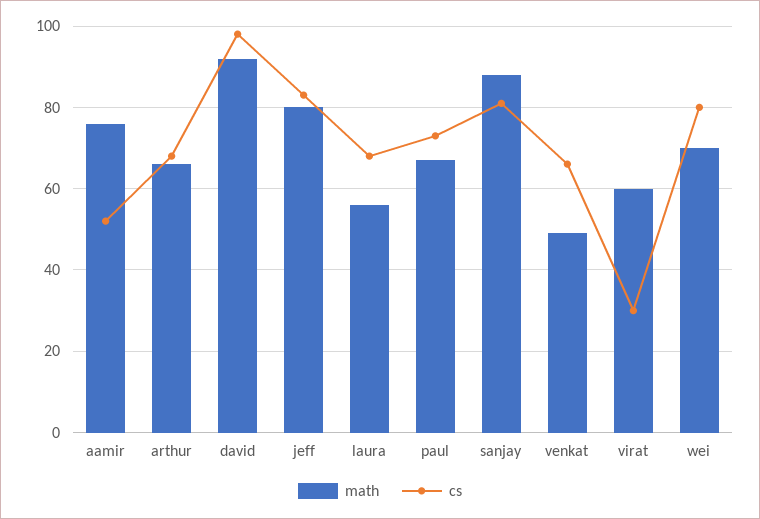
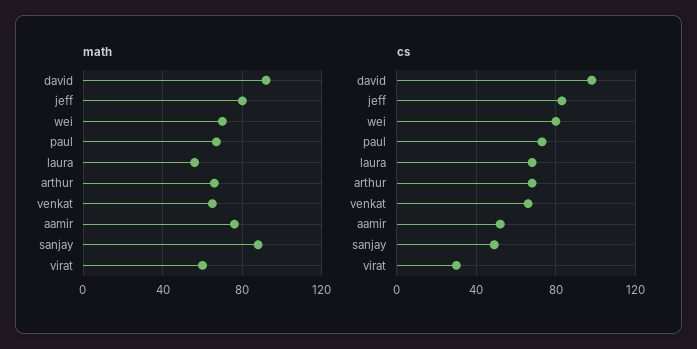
cs, sanjay: 80 -> 50
math, venkat: 50 -> 65

